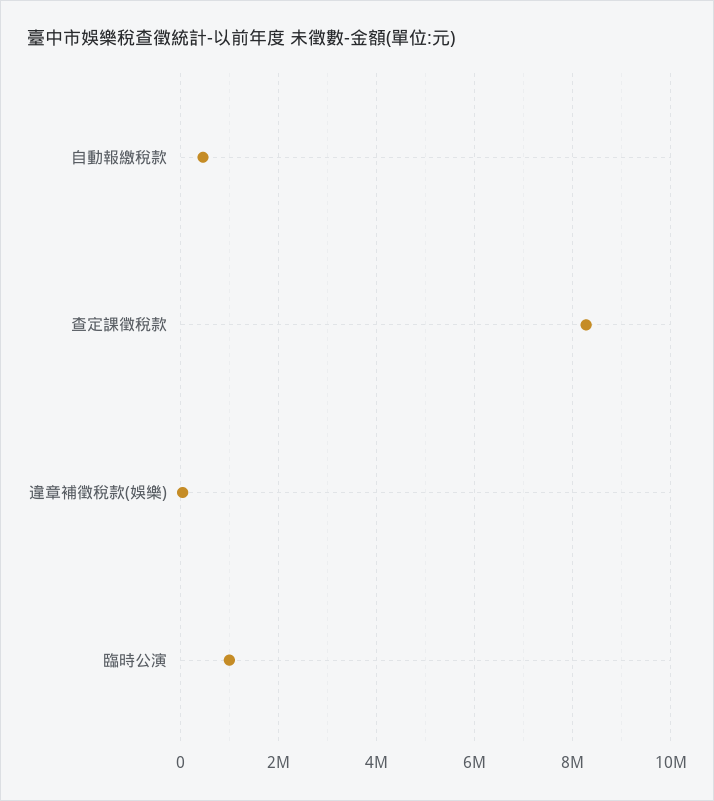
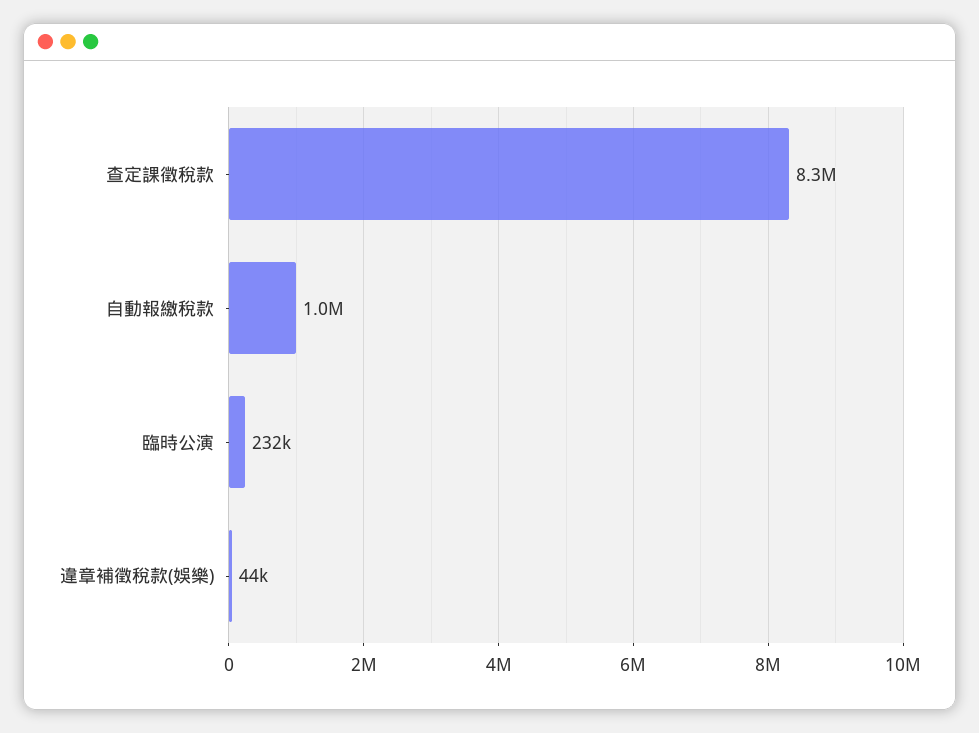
自動報繳稅款: 400000 -> 1000000
臨時公演: 1000000 -> 232000

